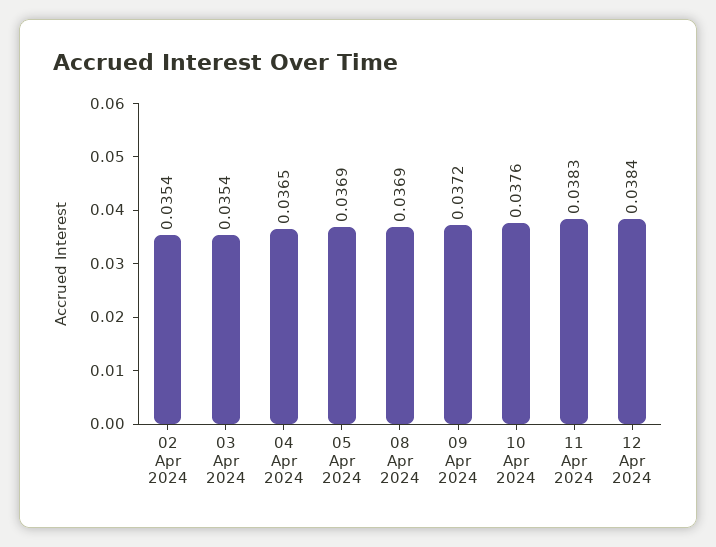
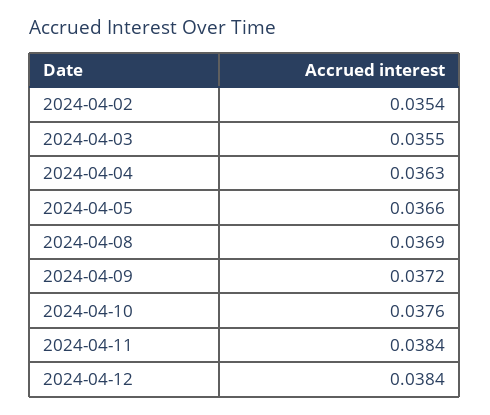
03 Apr 2024: 0.0354 -> 0.0355
04 Apr 2024: 0.0365 -> 0.0363
05 Apr 2024: 0.0369 -> 0.0366
11 Apr 2024: 0.0383 -> 0.0384

